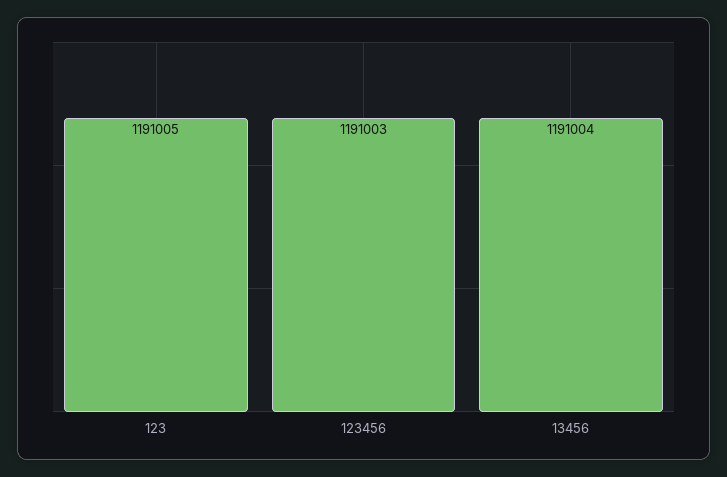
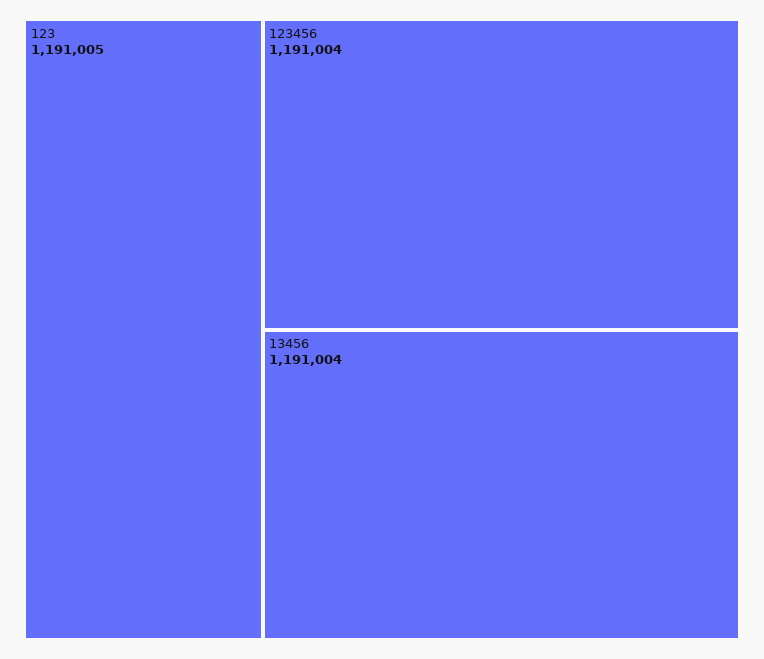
123456: 1191003 -> 1191004

